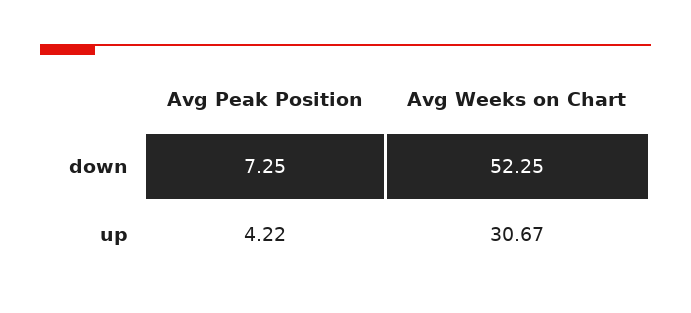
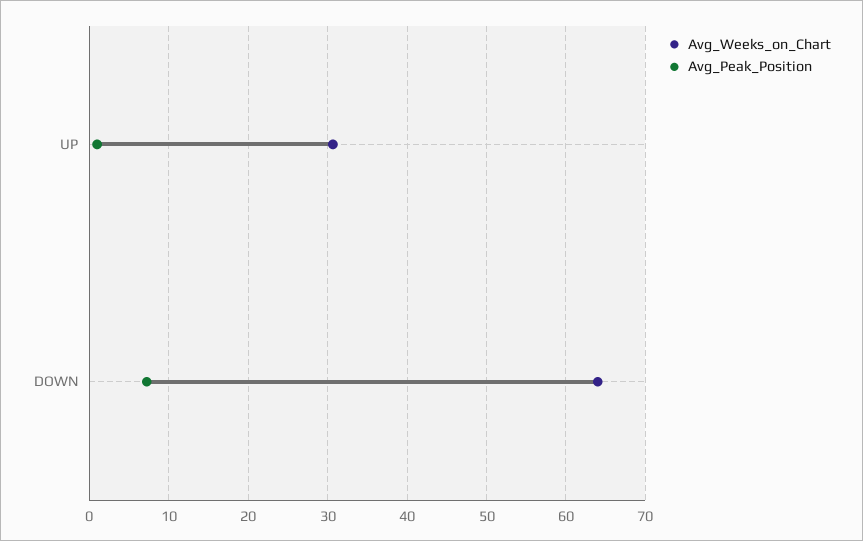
Avg Weeks on Chart, down: 52.25 -> 64
Avg Peak Position, up: 4.22 -> 1

